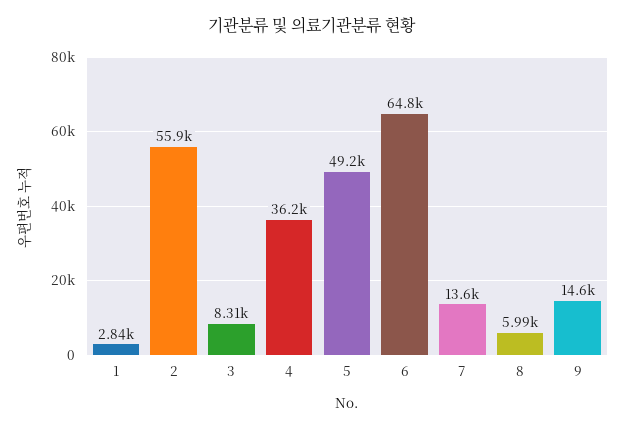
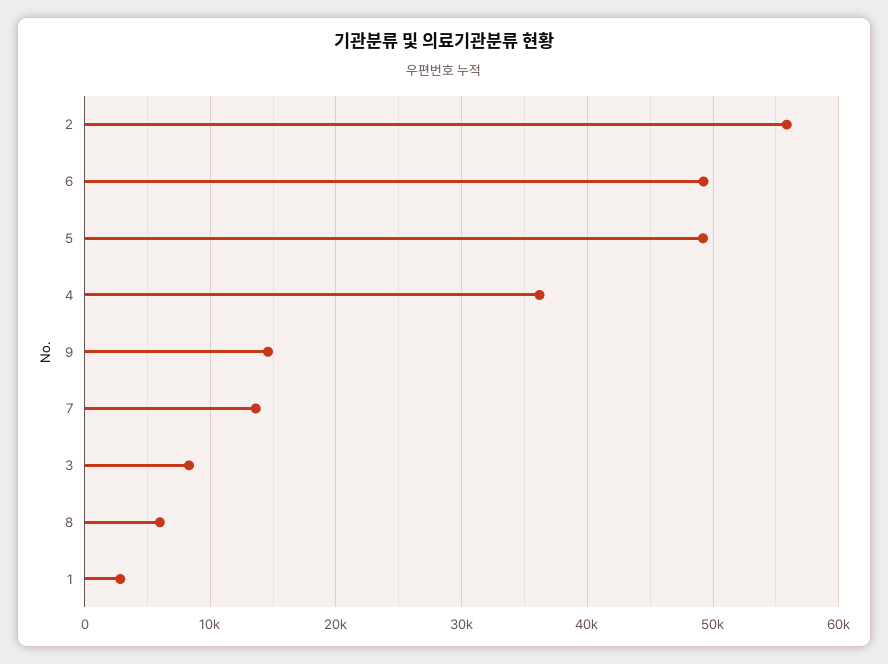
6: 64800 -> 49000

